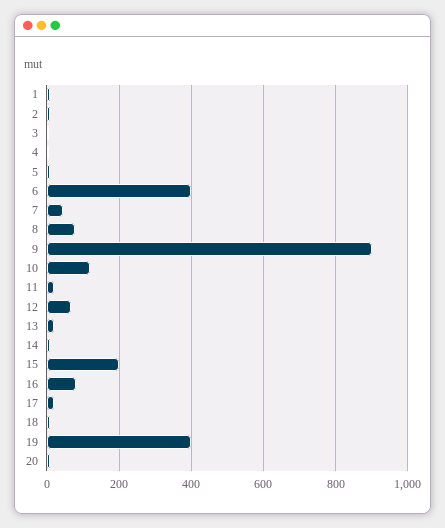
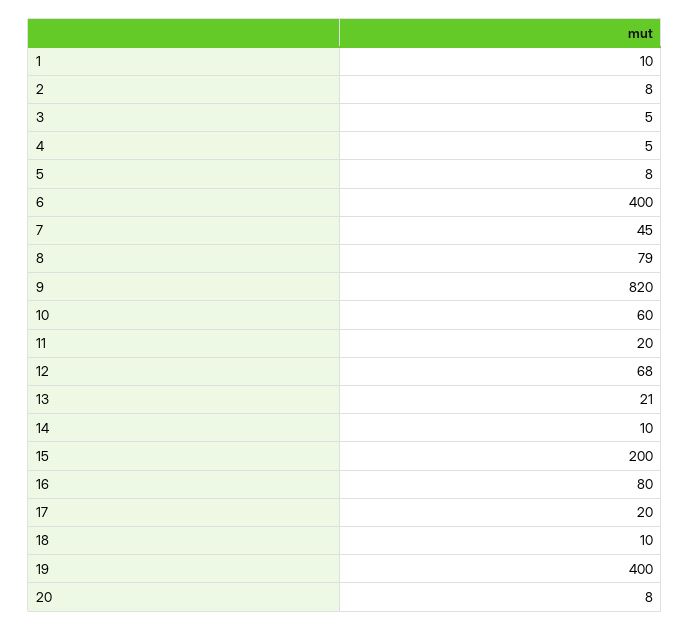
9: 900 -> 820
10: 120 -> 60

